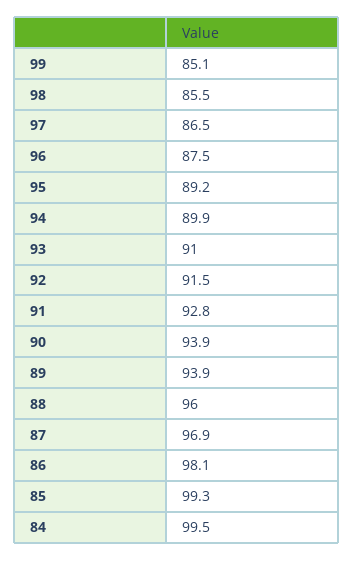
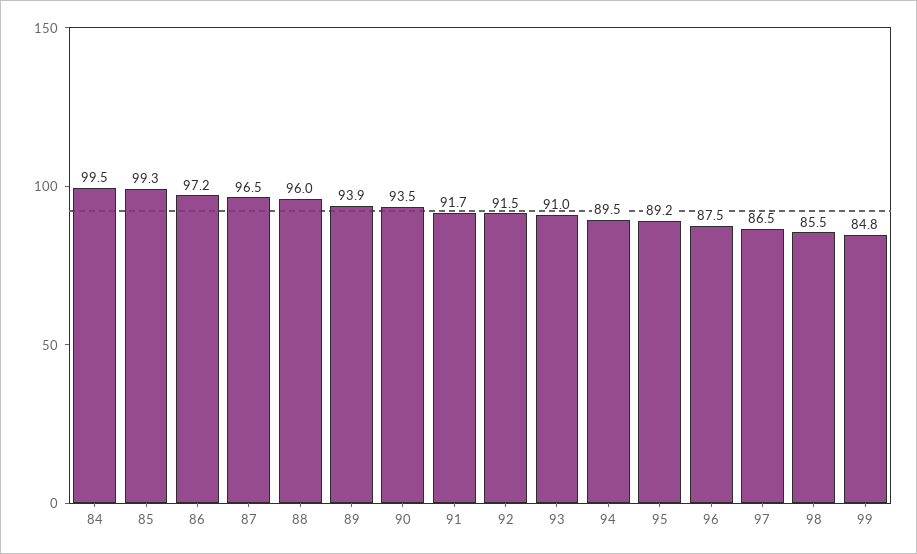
99: 85.1 -> 84.8
94: 89.9 -> 89.5
91: 92.8 -> 91.7
90: 93.9 -> 93.5
87: 96.9 -> 96.5
86: 98.1 -> 97.2

